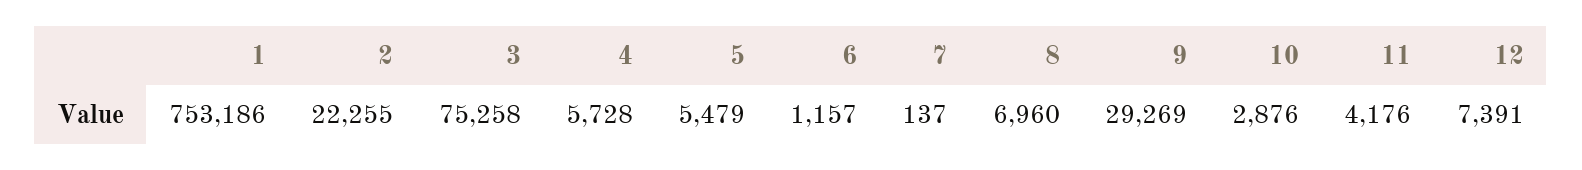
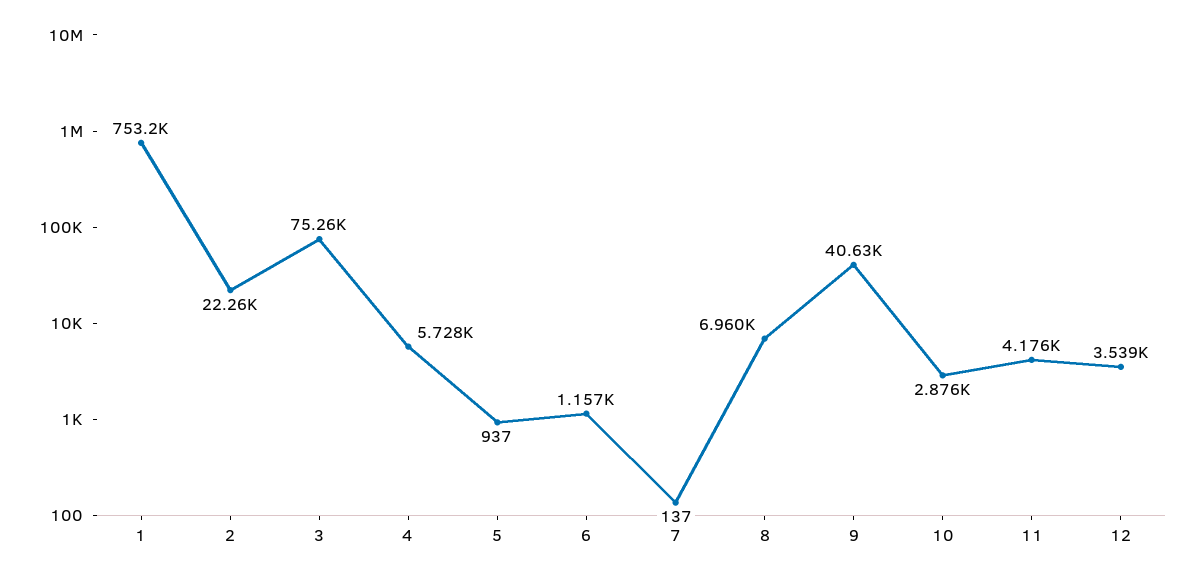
5: 5479 -> 937
9: 29269 -> 40630
12: 7391 -> 3539

